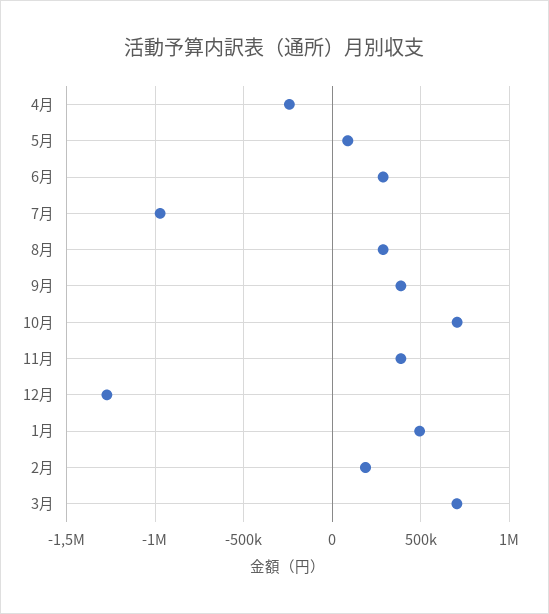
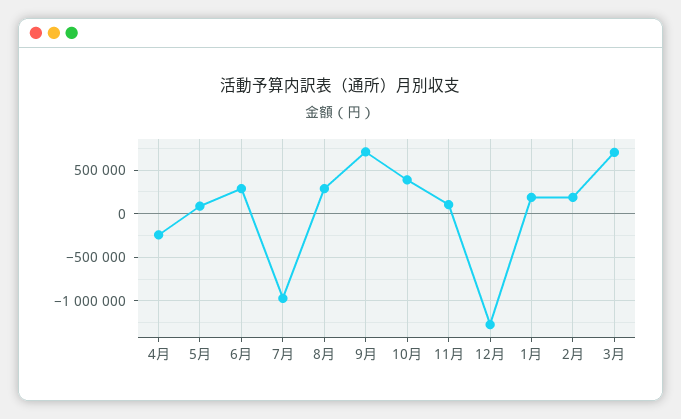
9月: 400000 -> 700000
10月: 700000 -> 400000
11月: 400000 -> 100000
1月: 500000 -> 200000

